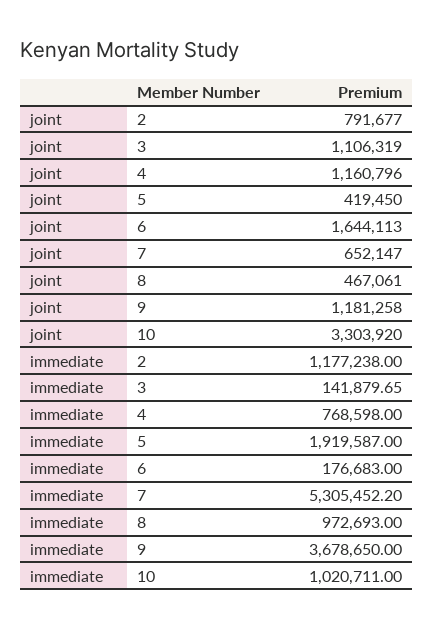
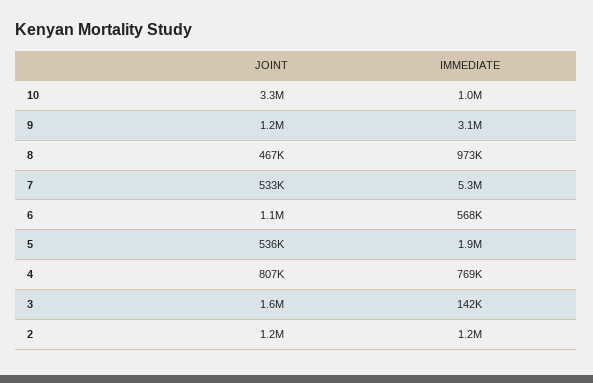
joint, 2: 791677 -> 1200000
joint, 3: 1106319 -> 1600000
joint, 4: 1160796 -> 807000
joint, 5: 419450 -> 536000
joint, 6: 1644113 -> 1100000
joint, 7: 652147 -> 533000
immediate, 6: 176683 -> 568000
immediate, 9: 3678650 -> 3100000

